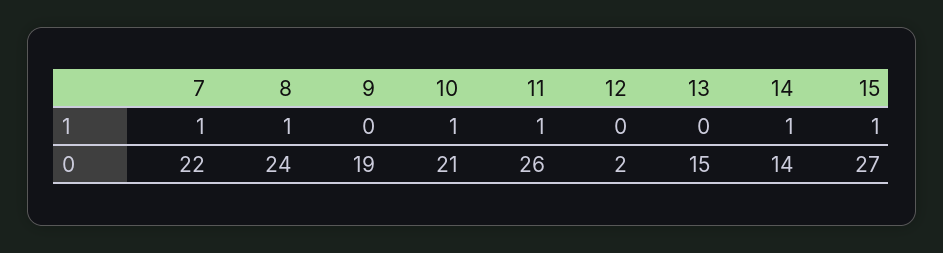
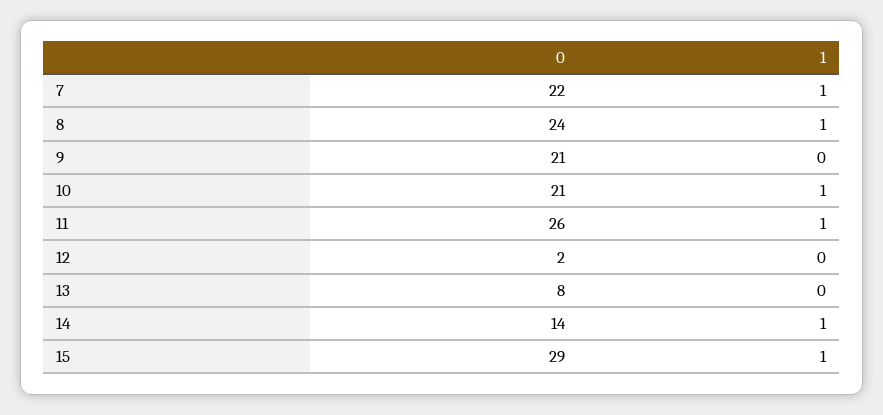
9, 0: 19 -> 21
13, 0: 15 -> 8
15, 0: 27 -> 29

